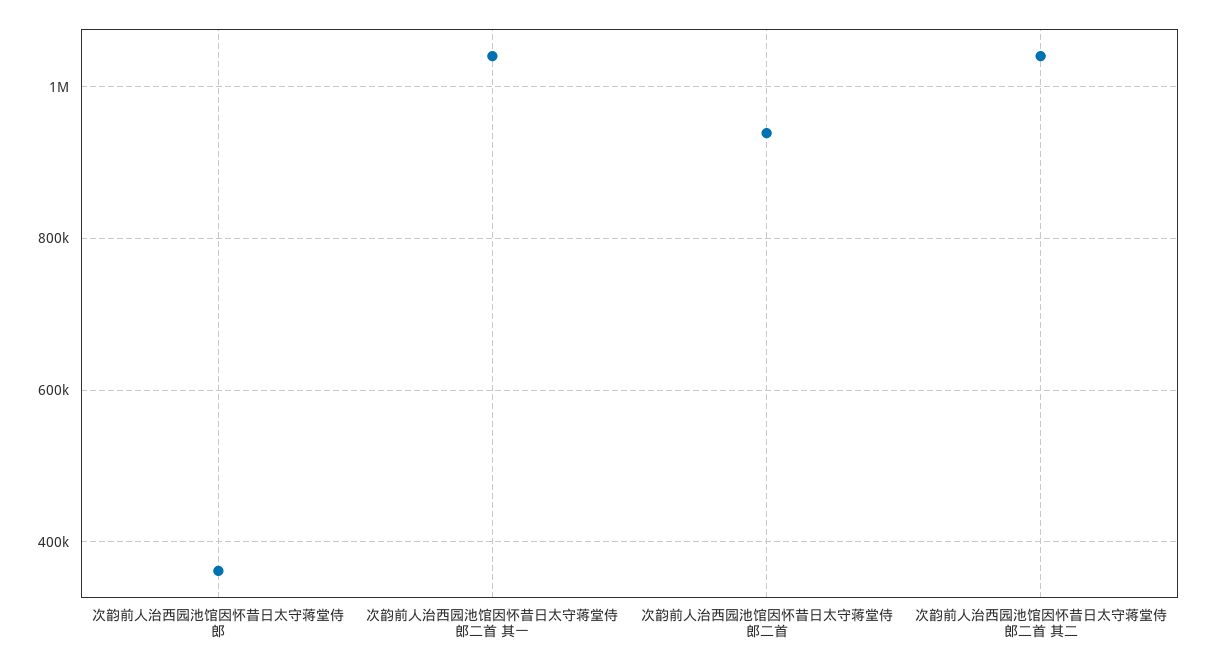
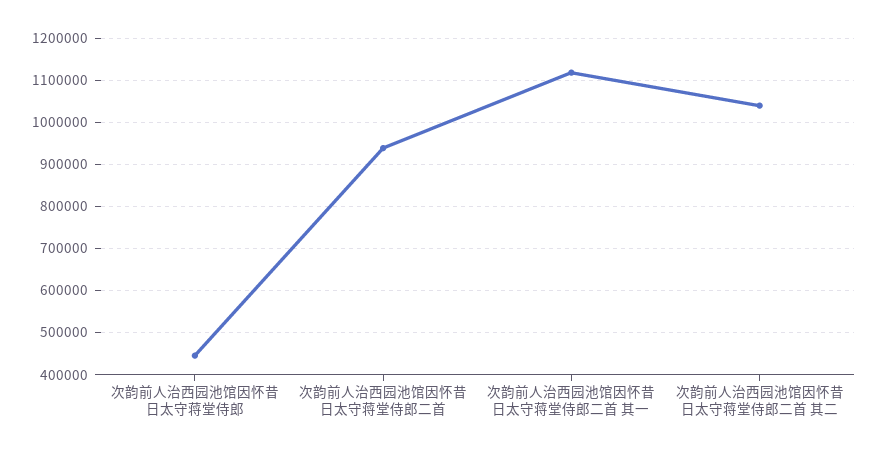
次韵前人治西园池馆因怀昔日太守蒋堂侍郎: 360000 -> 440000
次韵前人治西园池馆因怀昔日太守蒋堂侍郎二首 其一: 1040000 -> 1120000

